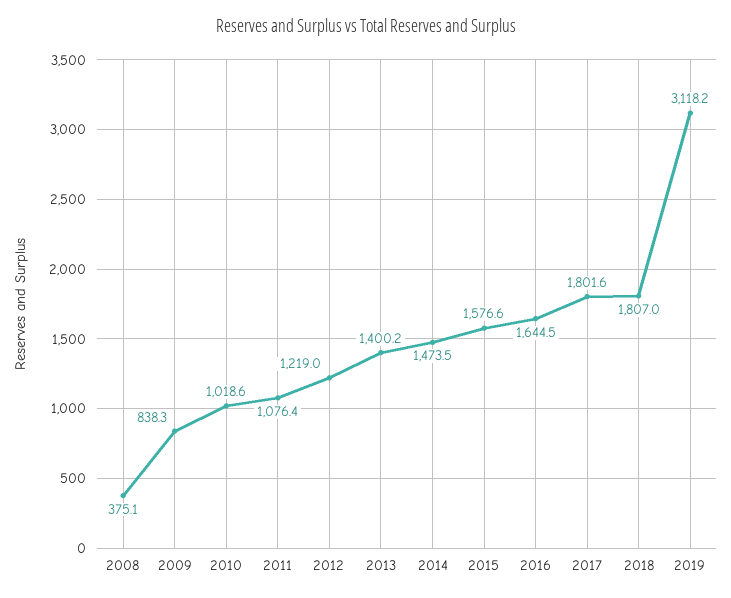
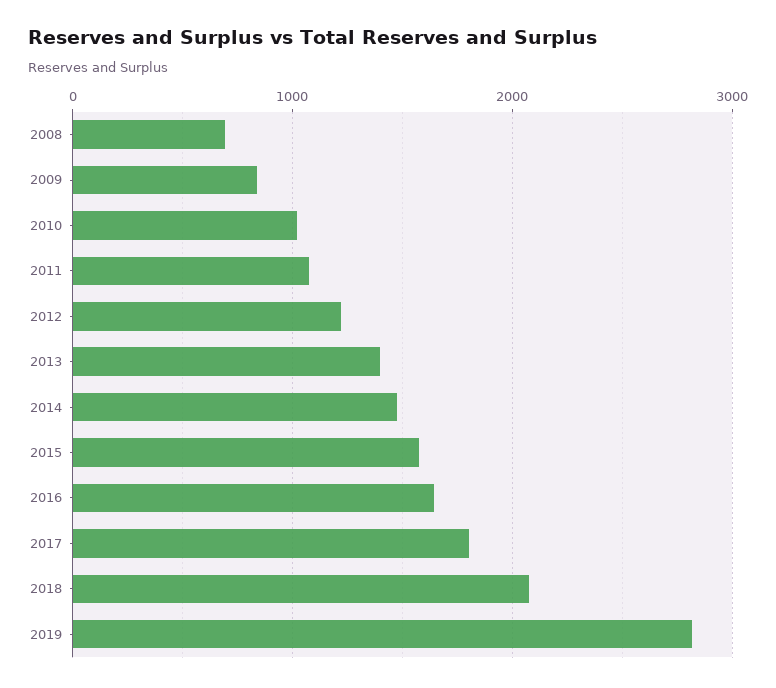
2008: 375.1 -> 700
2018: 1807 -> 2100
2019: 3118.2 -> 2800

